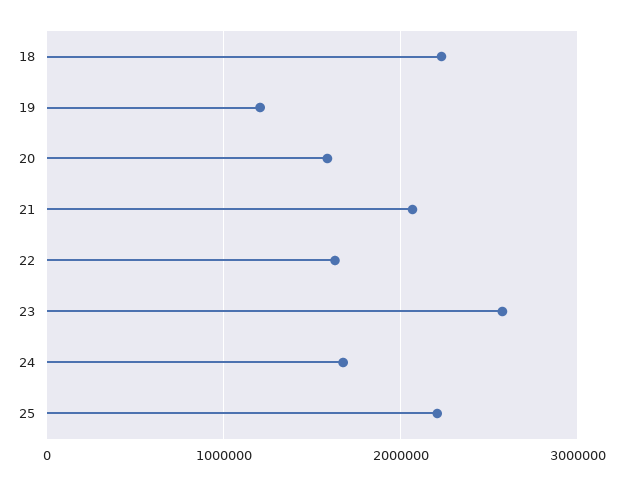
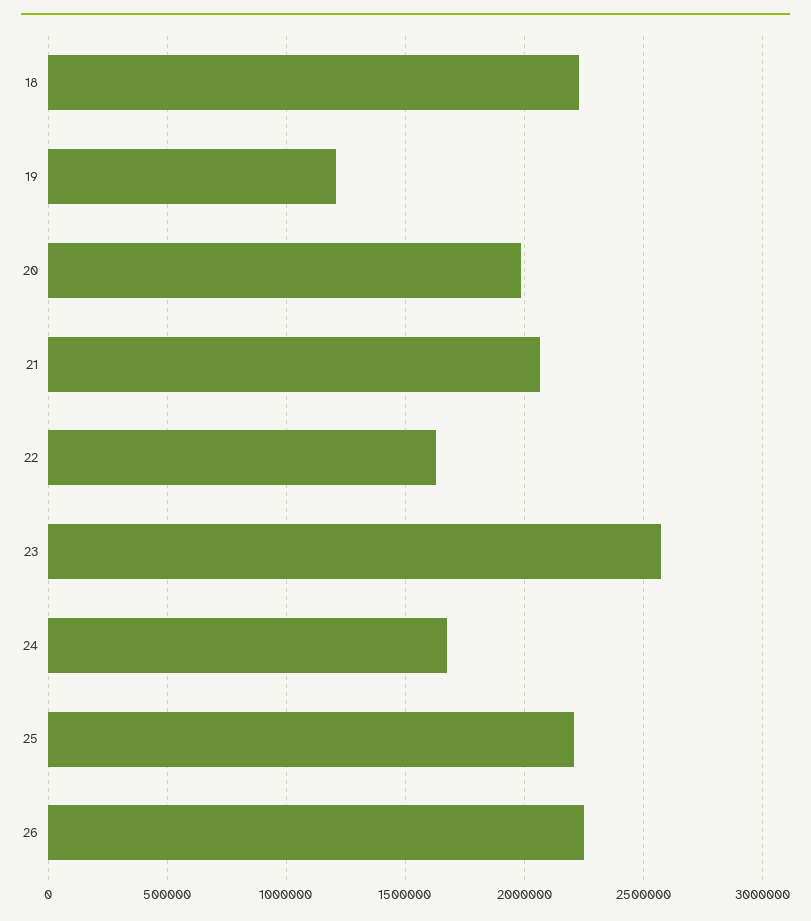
20: 1600000 -> 2000000
26: none -> 2250000

